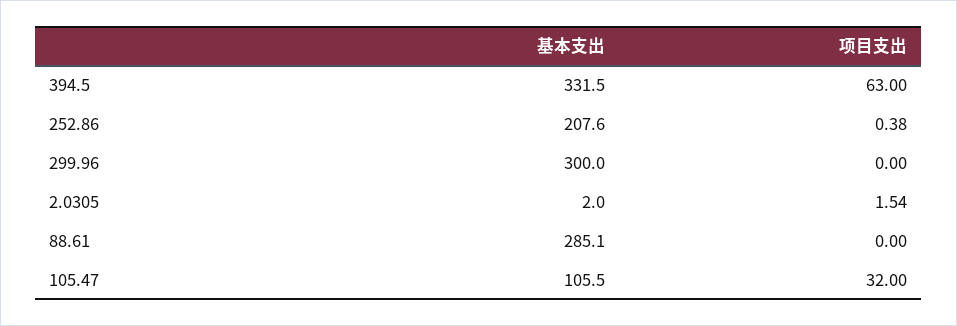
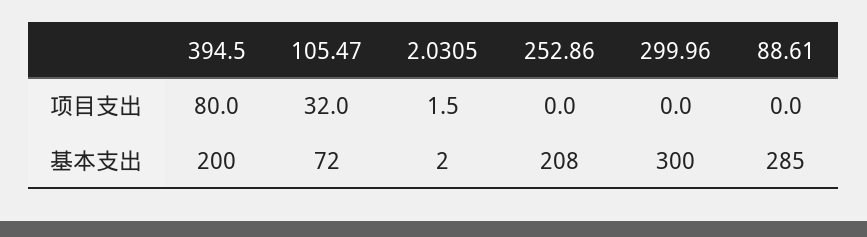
基本支出, 394.5: 331.5 -> 200
项目支出, 394.5: 63 -> 80
项目支出, 252.86: 0.38 -> 0
基本支出, 105.47: 105.5 -> 72

